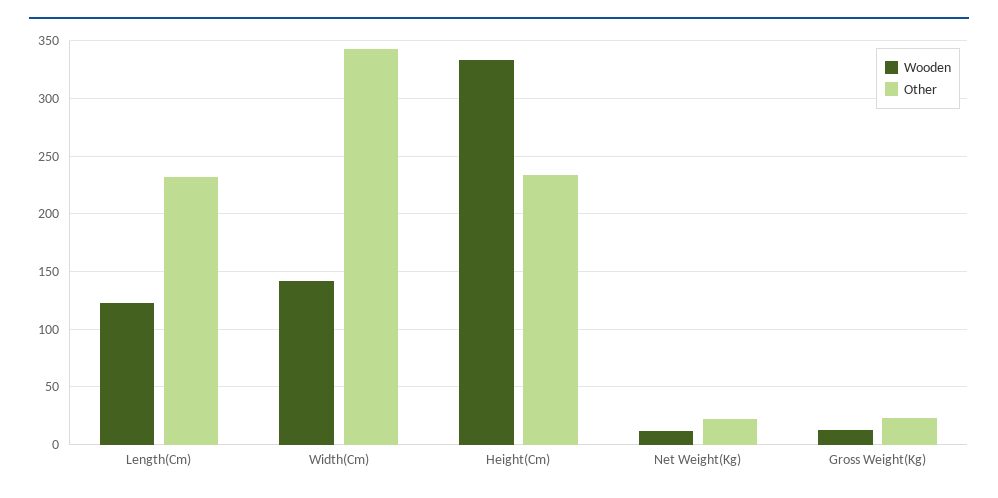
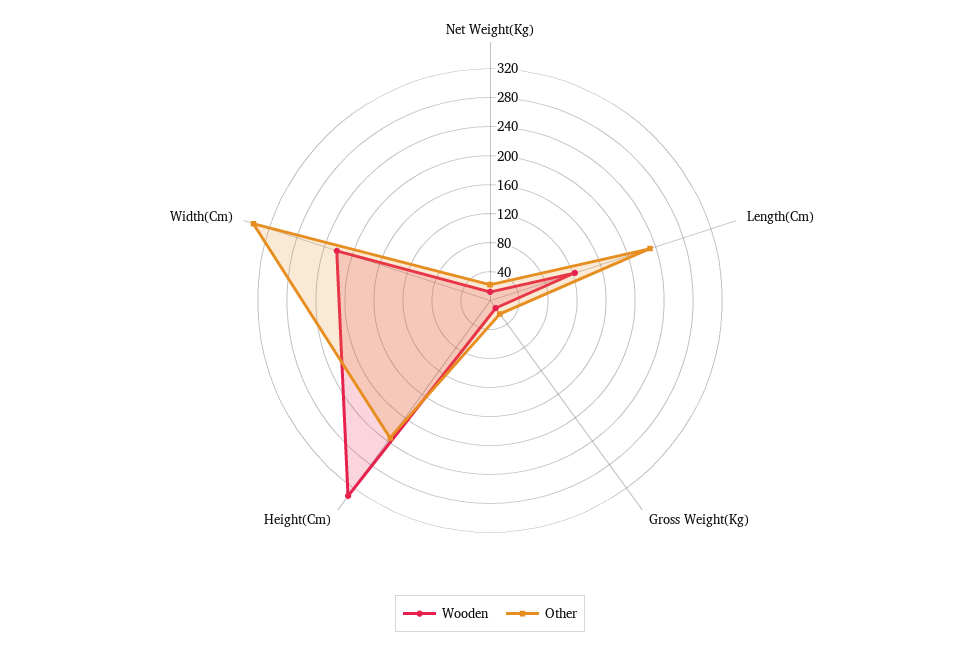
Wooden, Width(Cm): 140 -> 220

